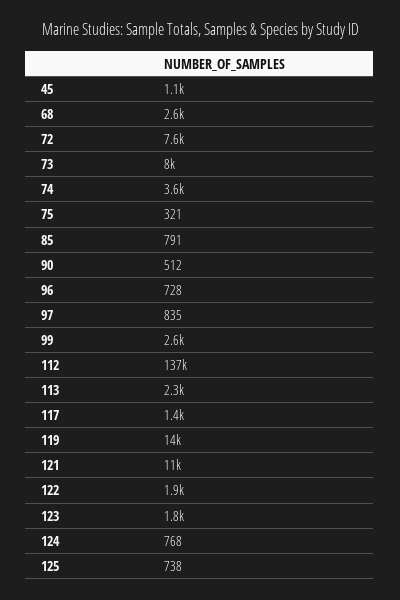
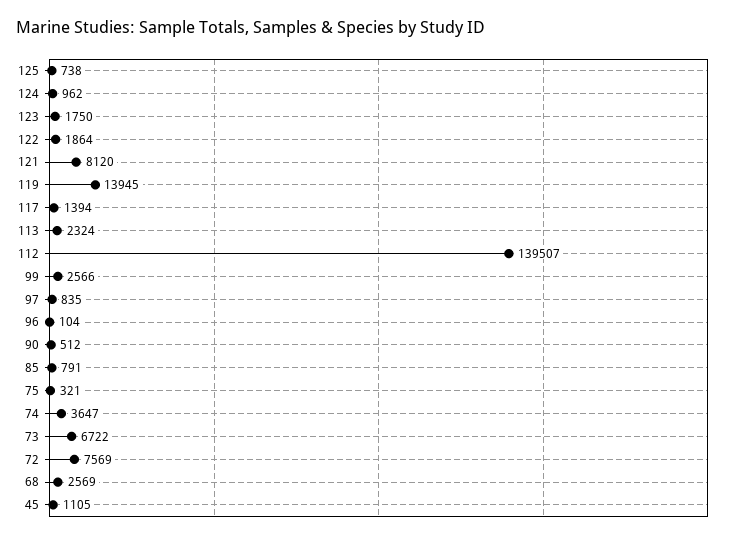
73: 8000 -> 6722
96: 728 -> 104
112: 137000 -> 139507
121: 11000 -> 8120
124: 768 -> 962

